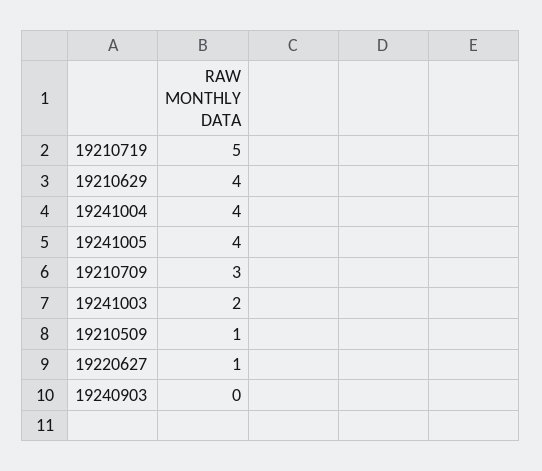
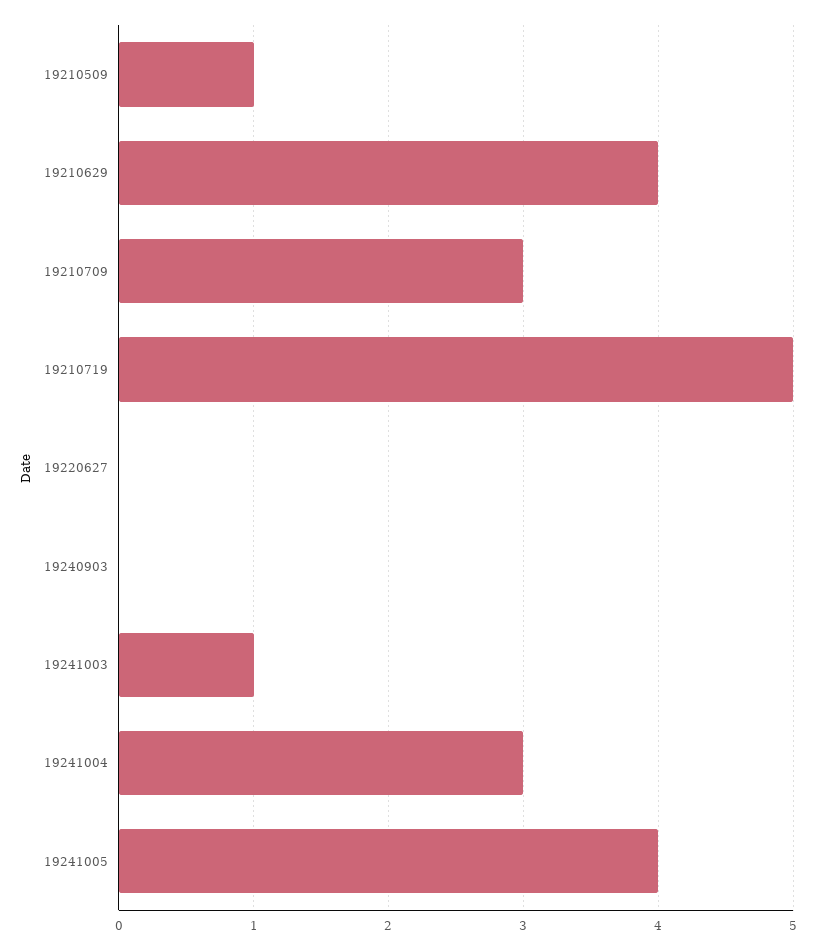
19241004: 4 -> 3
19241003: 2 -> 1
19220627: 1 -> 0

